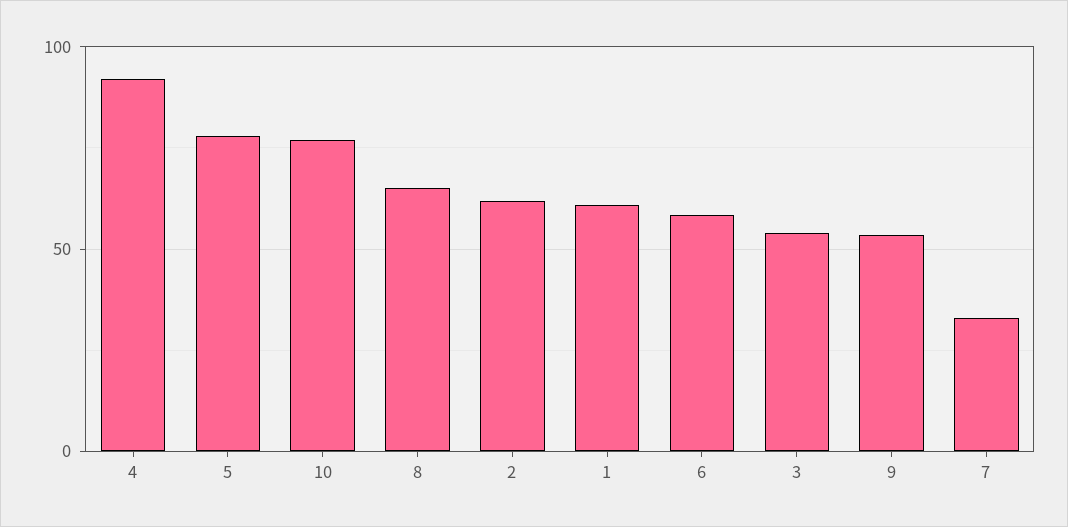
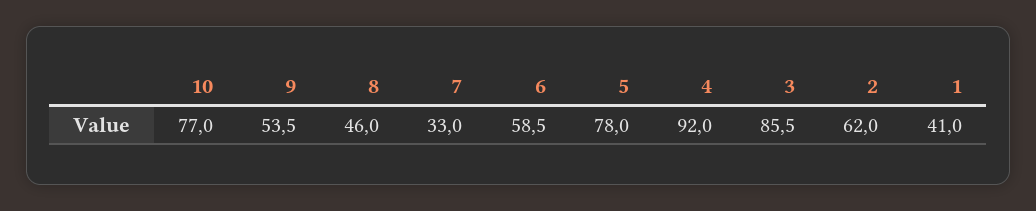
8: 65 -> 46
1: 60 -> 41
3: 55 -> 85.5

